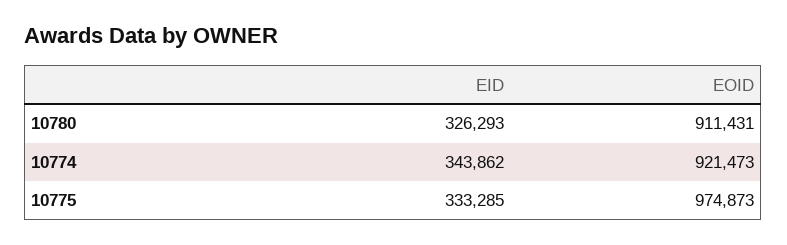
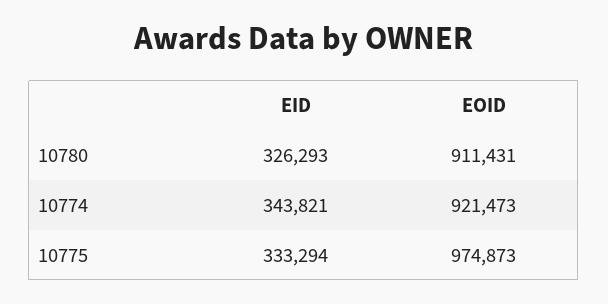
EID, 10774: 343862 -> 343821
EID, 10775: 333285 -> 333294

